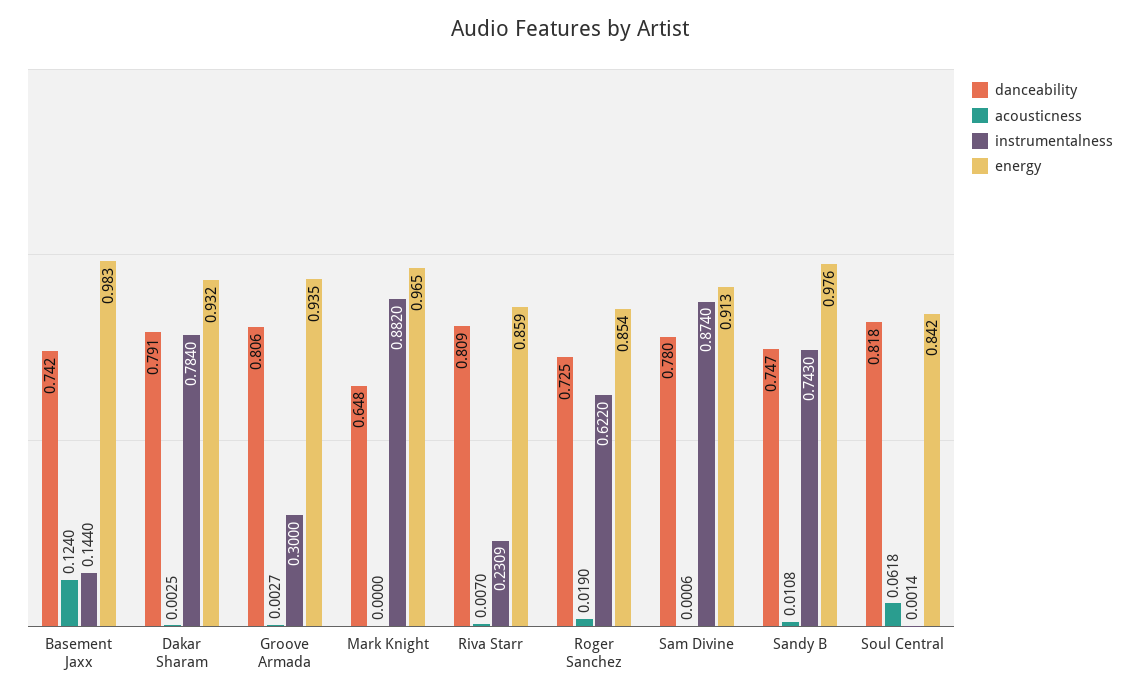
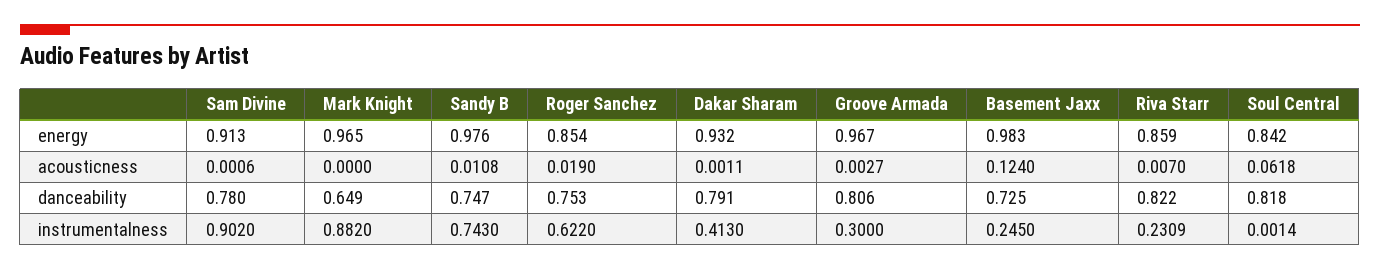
danceability, Basement Jaxx: 0.742 -> 0.725
instrumentalness, Basement Jaxx: 0.144 -> 0.245
acousticness, Dakar Sharam: 0.0025 -> 0.0011
instrumentalness, Dakar Sharam: 0.784 -> 0.413
energy, Groove Armada: 0.935 -> 0.967
danceability, Mark Knight: 0.648 -> 0.649
danceability, Riva Starr: 0.809 -> 0.822
danceability, Roger Sanchez: 0.725 -> 0.753
instrumentalness, Sam Divine: 0.874 -> 0.902

